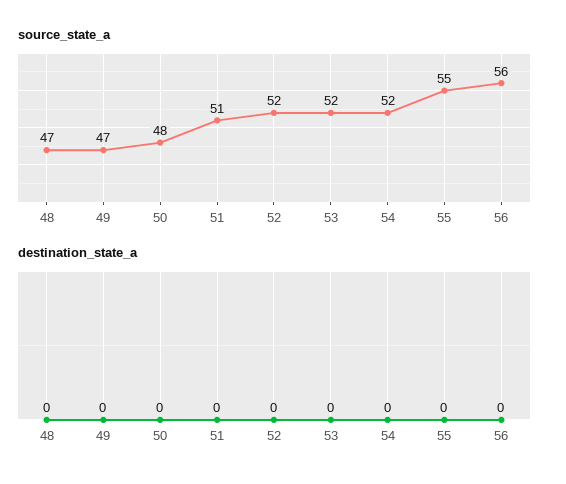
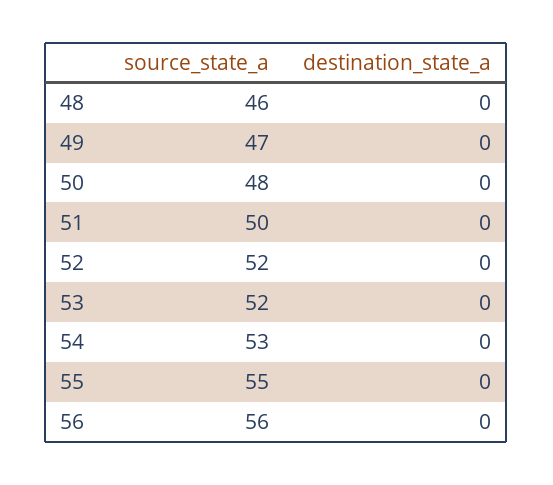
source_state_a, 48: 47 -> 46
source_state_a, 51: 51 -> 50
source_state_a, 54: 52 -> 53

